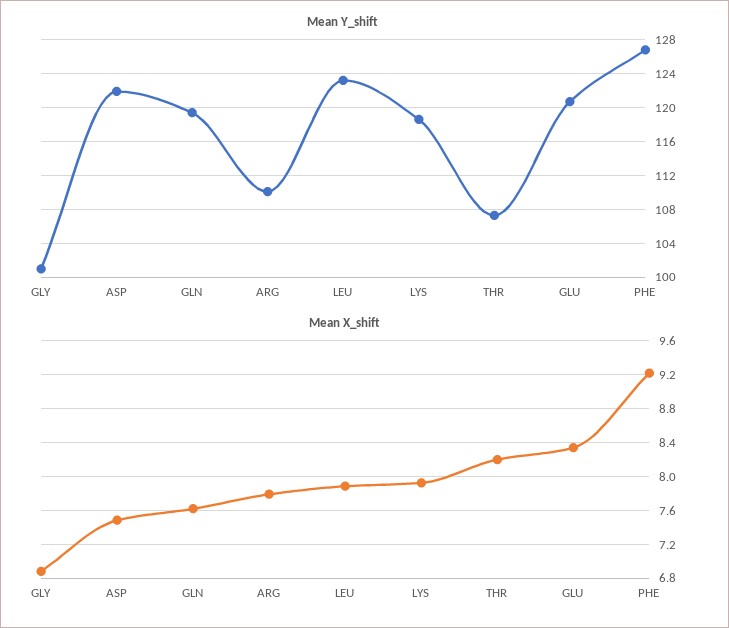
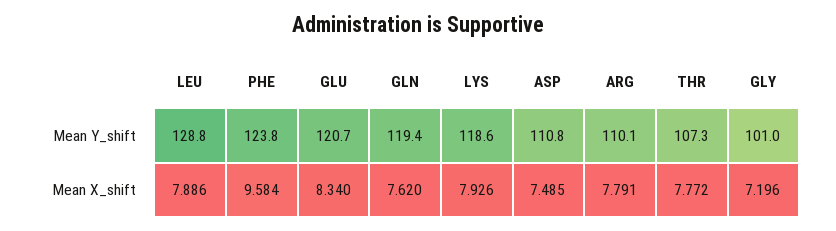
Mean Y_shift, ASP: 122 -> 110.8
Mean Y_shift, LEU: 123 -> 128.8
Mean Y_shift, PHE: 127 -> 123.8
Mean X_shift, GLY: 6.9 -> 7.196
Mean X_shift, THR: 8.2 -> 7.772
Mean X_shift, PHE: 9.2 -> 9.584

